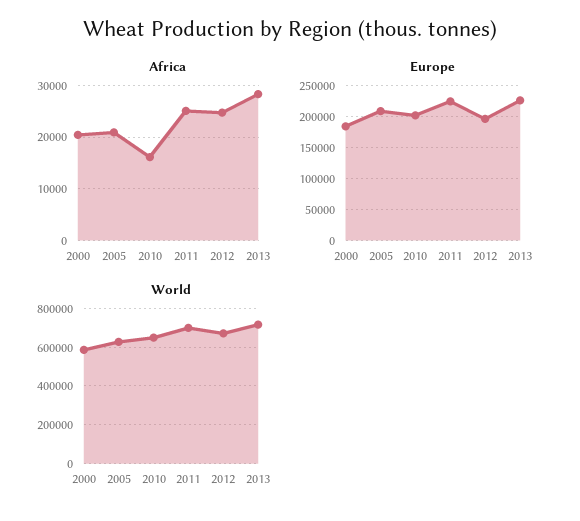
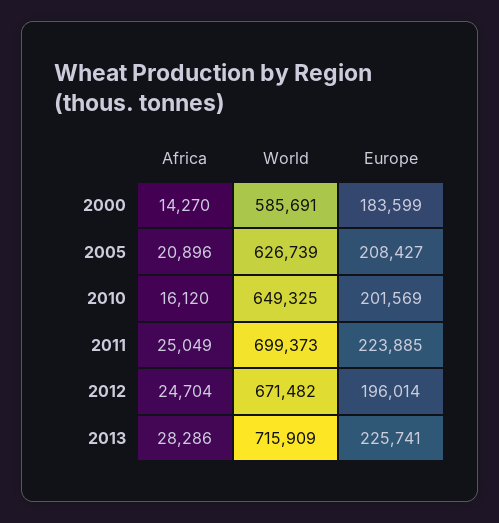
Africa, 2000: 20000 -> 14270

